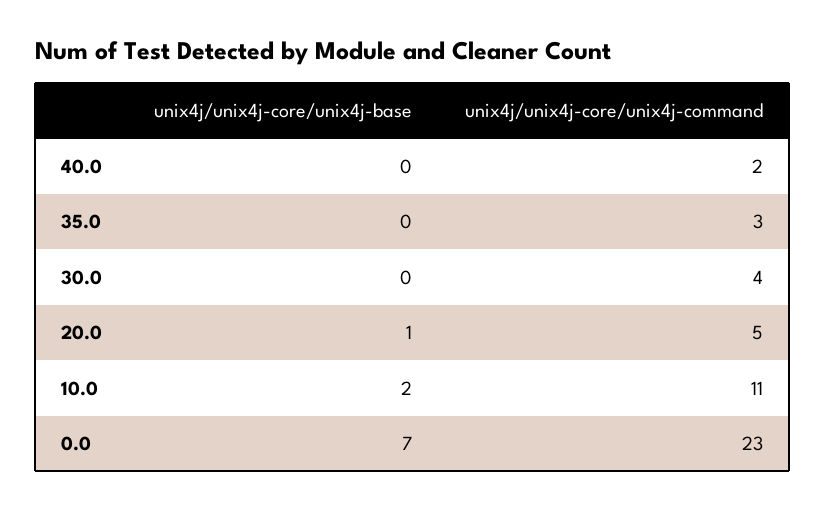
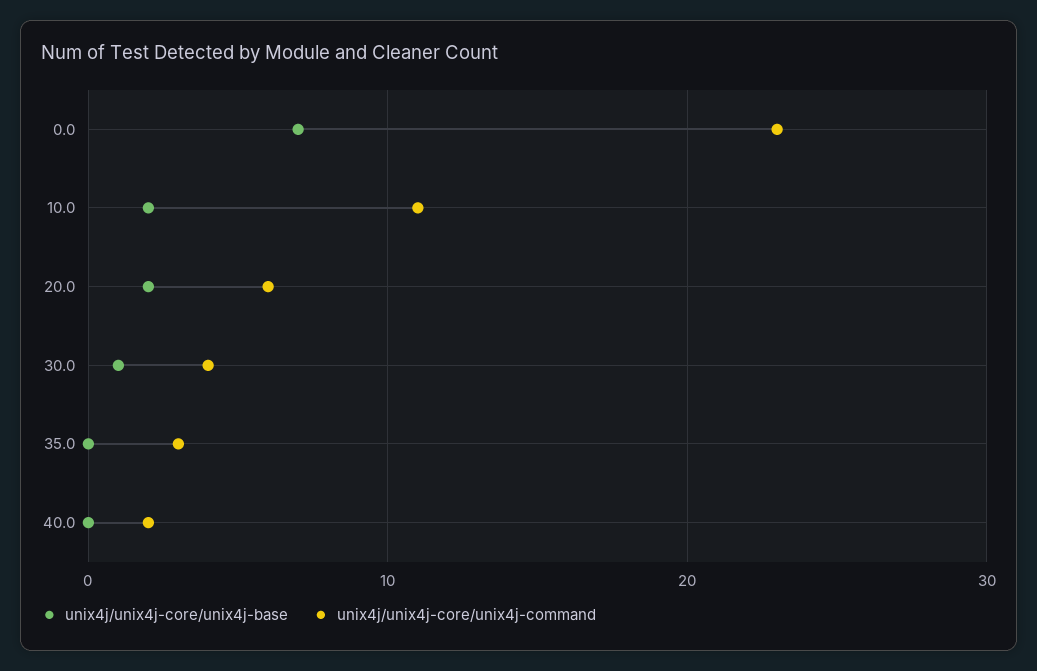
unix4j/unix4j-core/unix4j-base, 30.0: 0 -> 1
unix4j/unix4j-core/unix4j-base, 20.0: 1 -> 2
unix4j/unix4j-core/unix4j-command, 20.0: 5 -> 6

